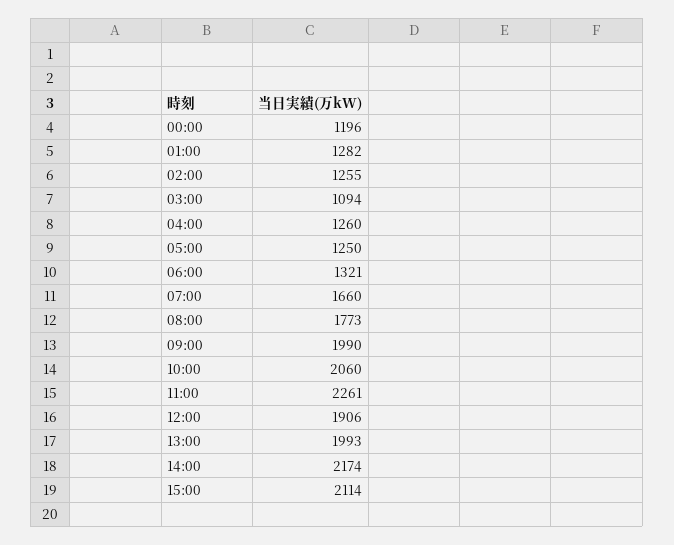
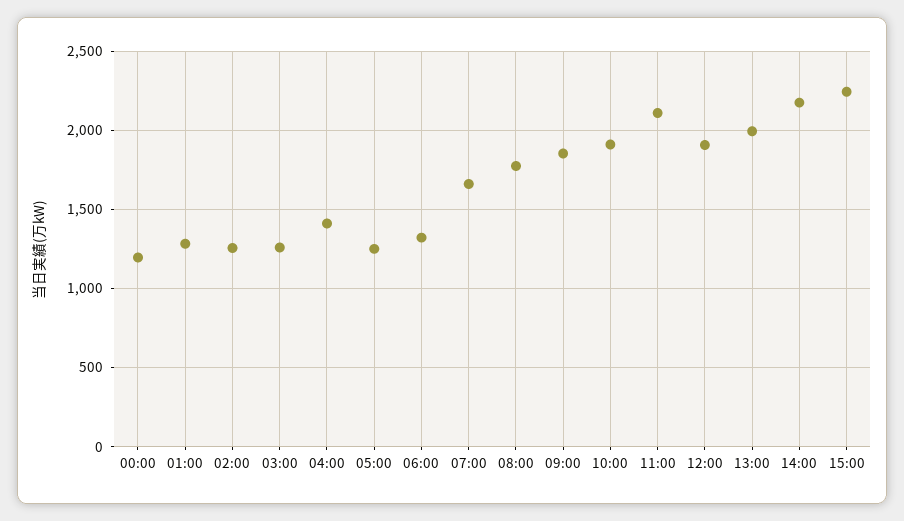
03:00: 1094 -> 1250
04:00: 1260 -> 1400
09:00: 1990 -> 1850
10:00: 2060 -> 1900
11:00: 2261 -> 2100
15:00: 2114 -> 2250

